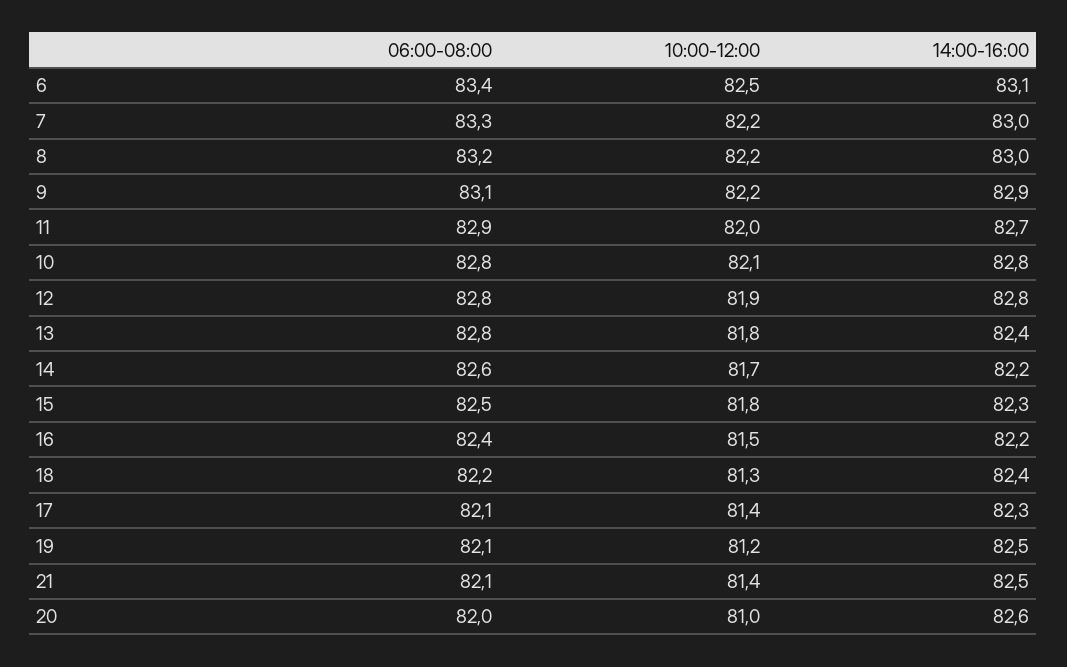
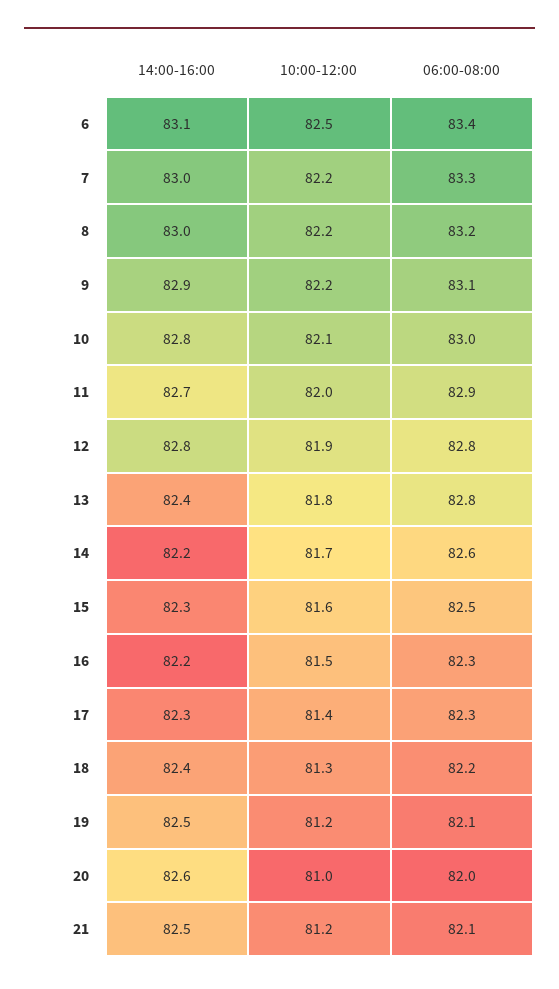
06:00-08:00, 10: 82.8 -> 83
10:00-12:00, 15: 81.8 -> 81.6
06:00-08:00, 16: 82.4 -> 82.3
06:00-08:00, 17: 82.1 -> 82.3
10:00-12:00, 21: 81.4 -> 81.2

